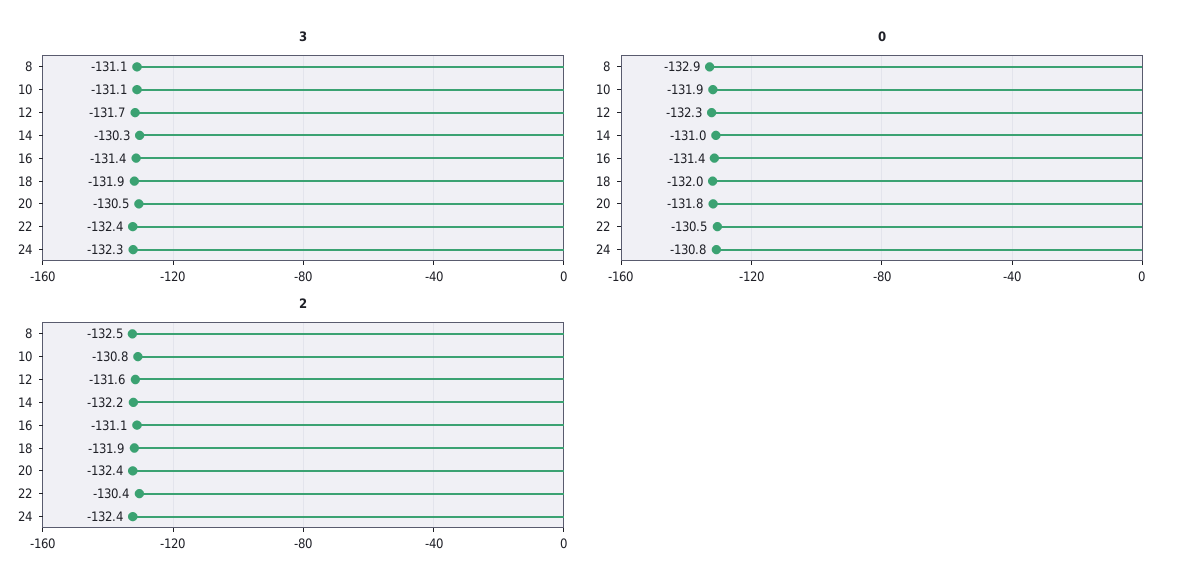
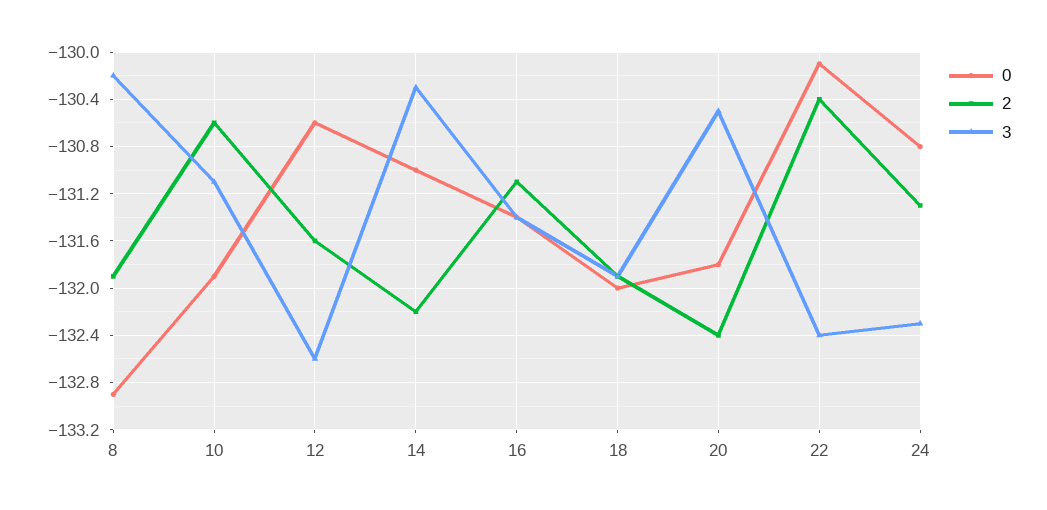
3, 8: -131.1 -> -130.2
3, 12: -131.7 -> -132.6
0, 12: -132.3 -> -130.6
0, 22: -130.5 -> -130.1
2, 8: -132.5 -> -131.9
2, 10: -130.8 -> -130.6
2, 24: -132.4 -> -131.3

